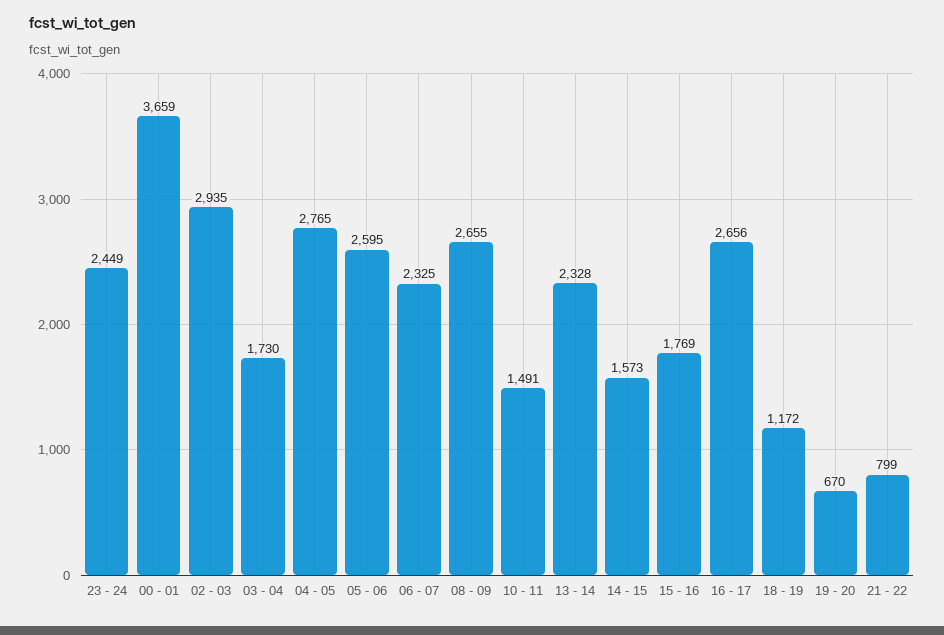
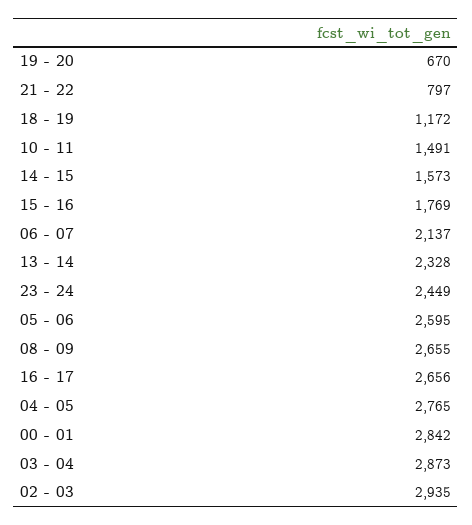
00 - 01: 3659 -> 2842
03 - 04: 1730 -> 2873
06 - 07: 2325 -> 2137
21 - 22: 799 -> 797

